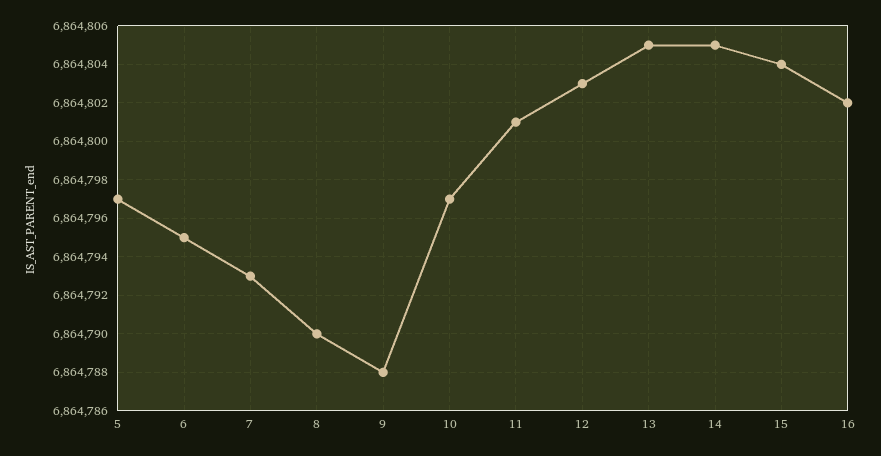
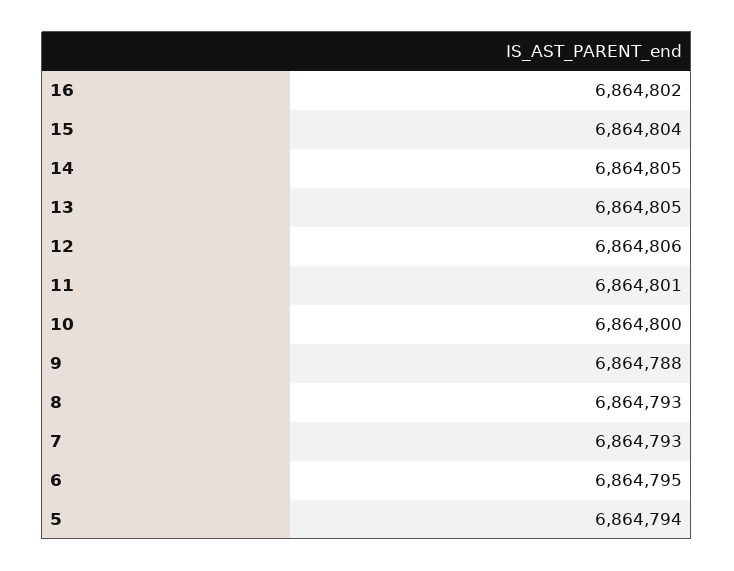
5: 6864797 -> 6864794
8: 6864790 -> 6864793
10: 6864797 -> 6864800
12: 6864803 -> 6864806

